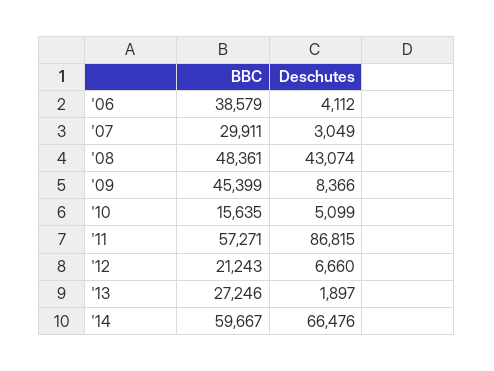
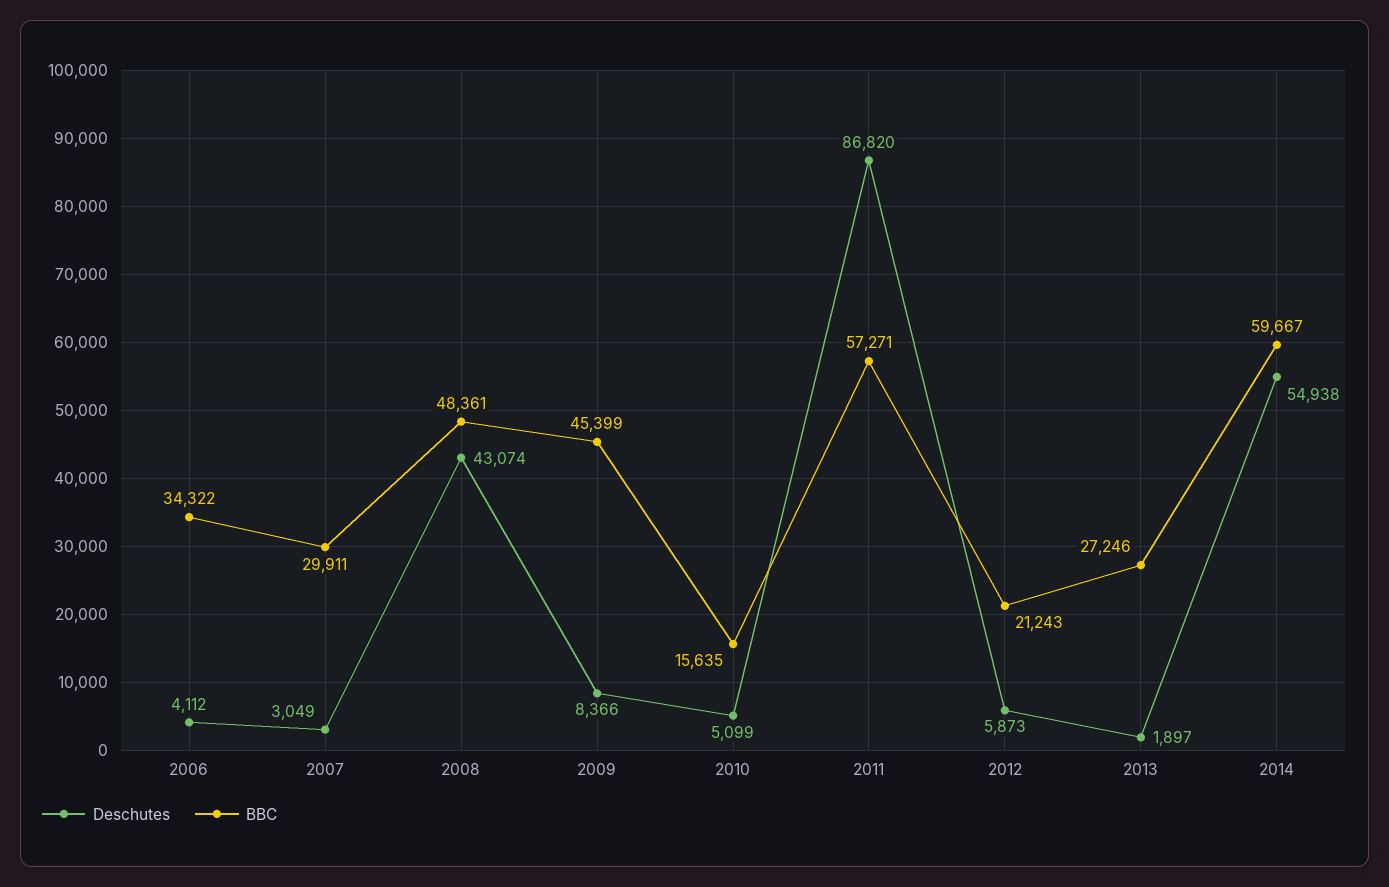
BBC, '06: 38579 -> 34322
Deschutes, '11: 86815 -> 86820
Deschutes, '12: 6660 -> 5873
Deschutes, '14: 66476 -> 54938

